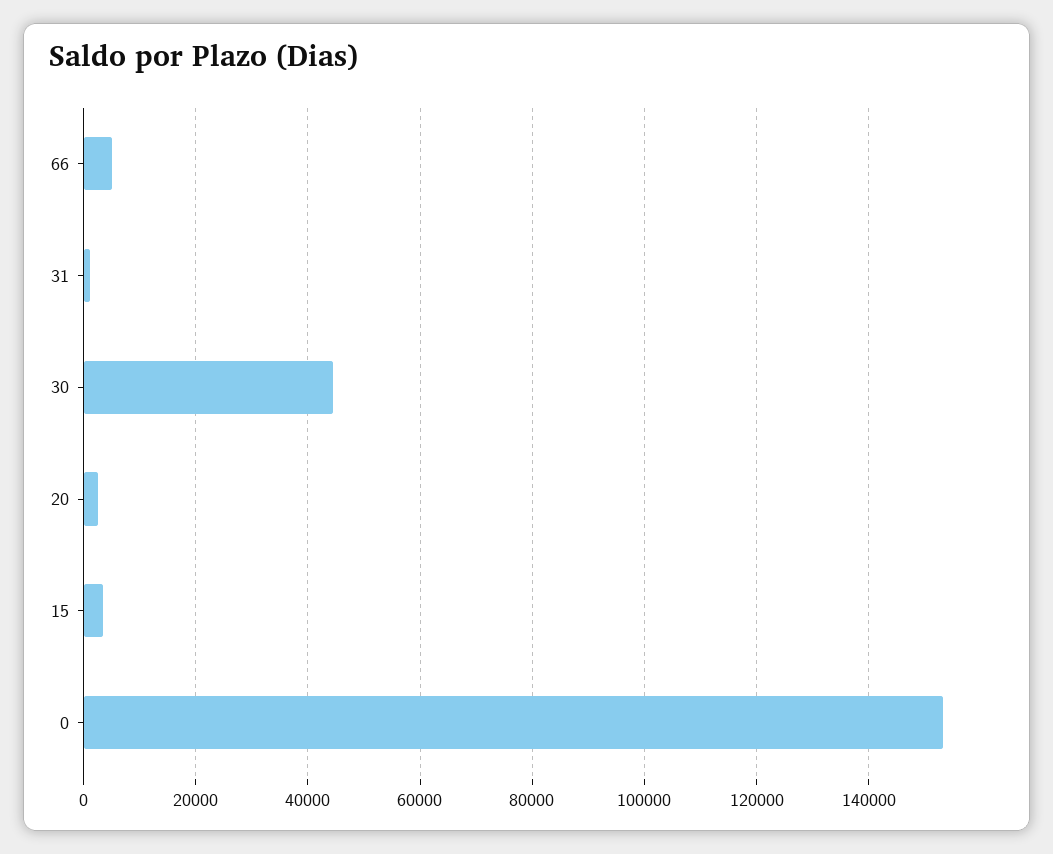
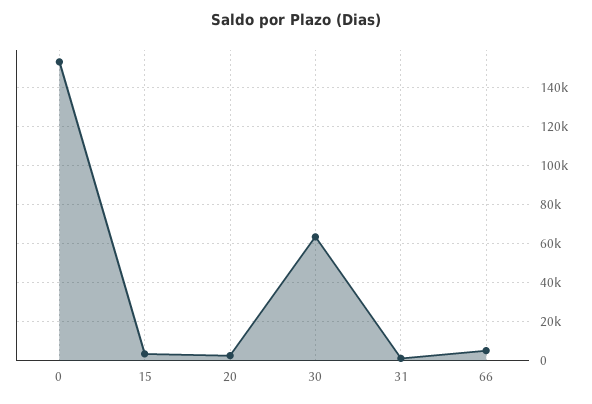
30: 44000 -> 65000

